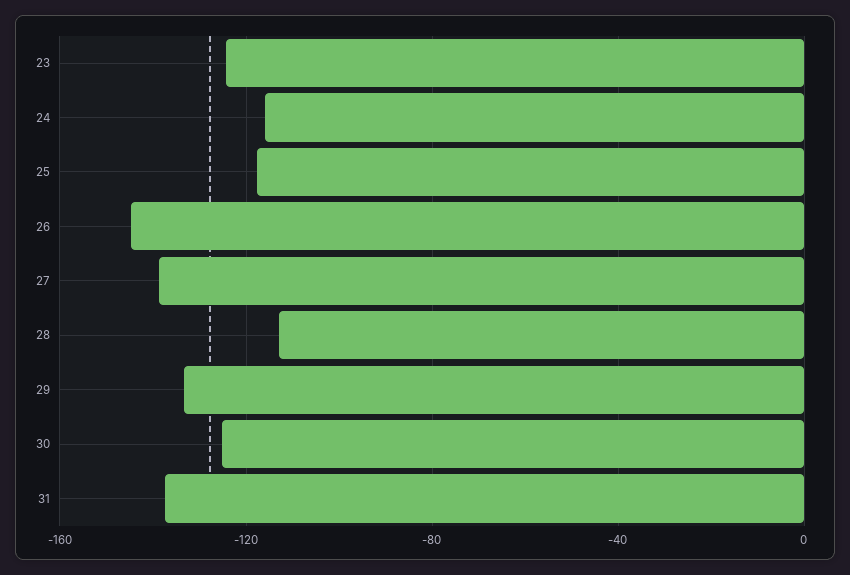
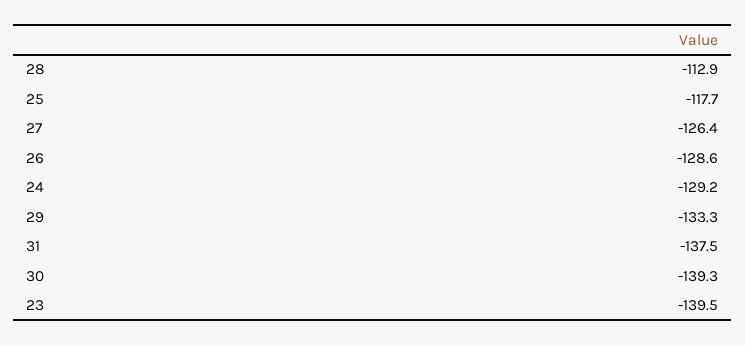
23: -125 -> -139.5
24: -115 -> -129.2
26: -145 -> -128.6
27: -140 -> -126.4
30: -125 -> -139.3

